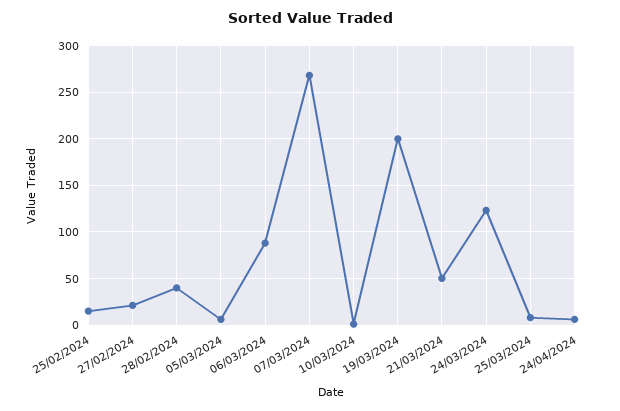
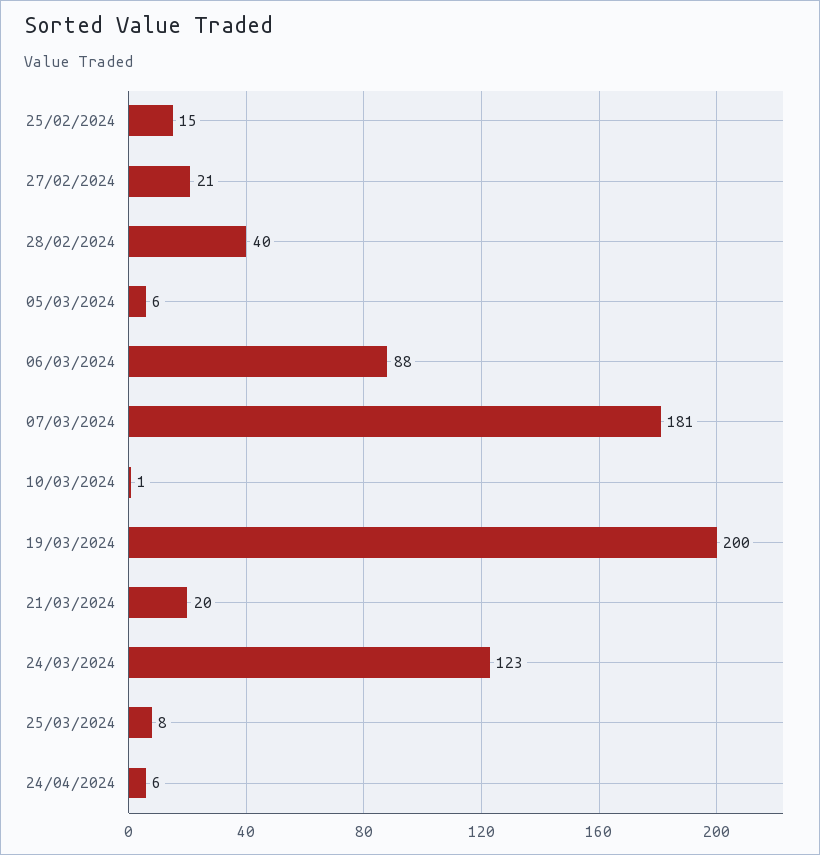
07/03/2024: 270 -> 181
21/03/2024: 50 -> 20

